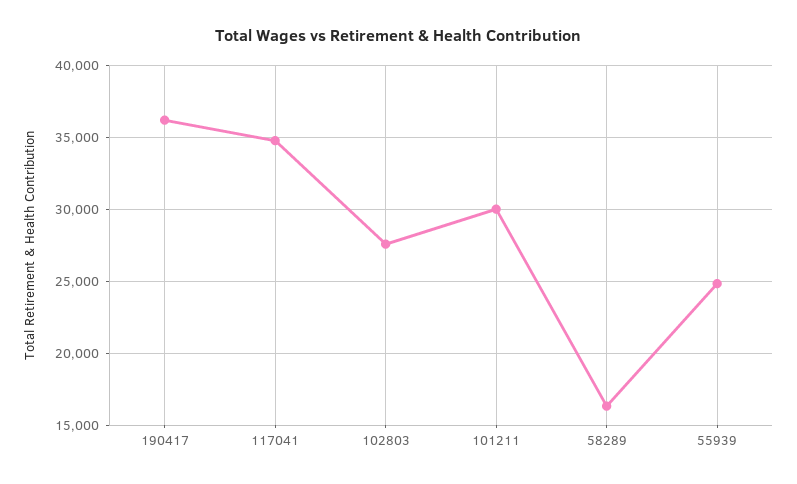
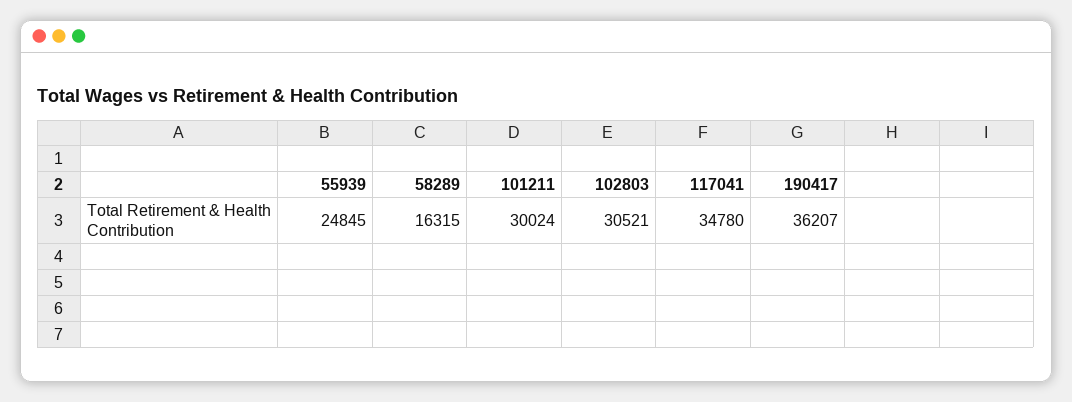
102803: 27500 -> 30521

